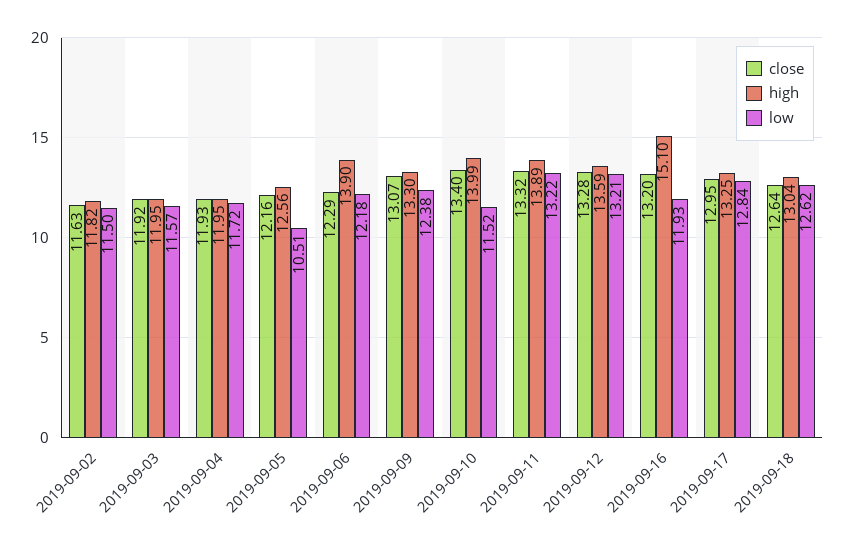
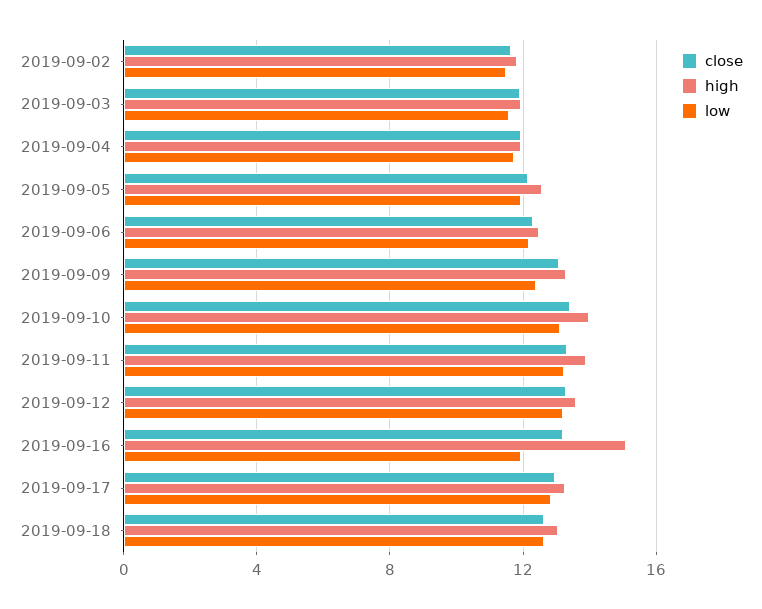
low, 2019-09-05: 10.51 -> 12
high, 2019-09-06: 13.9 -> 12.5
low, 2019-09-10: 11.52 -> 13

